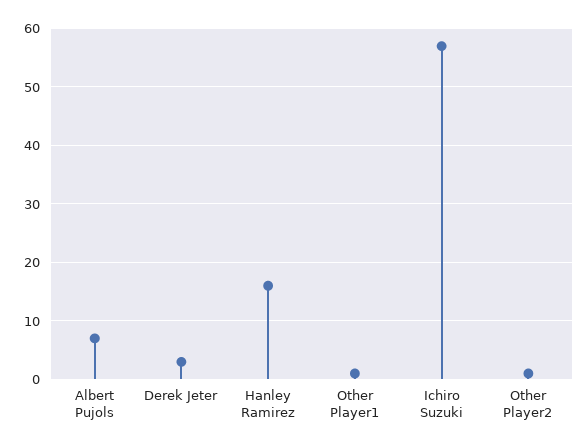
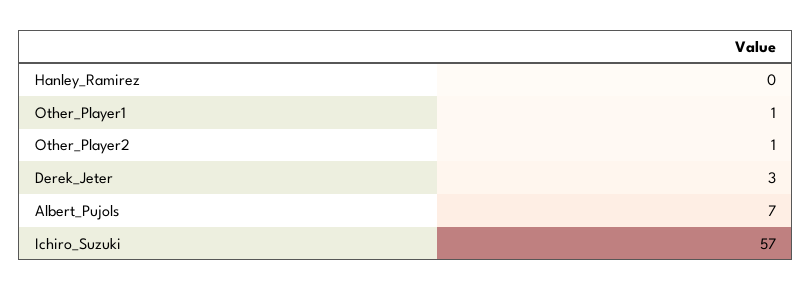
Hanley Ramirez: 15 -> 0

